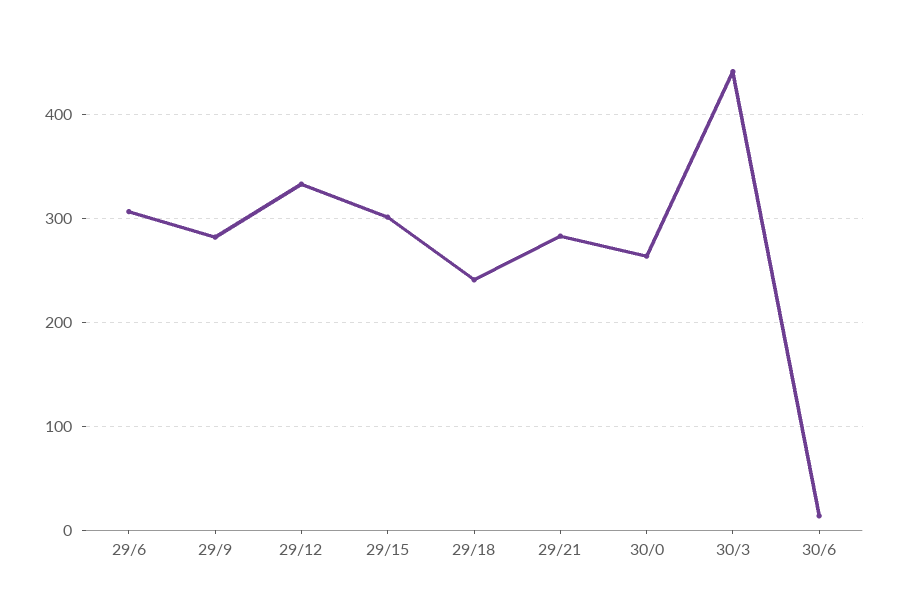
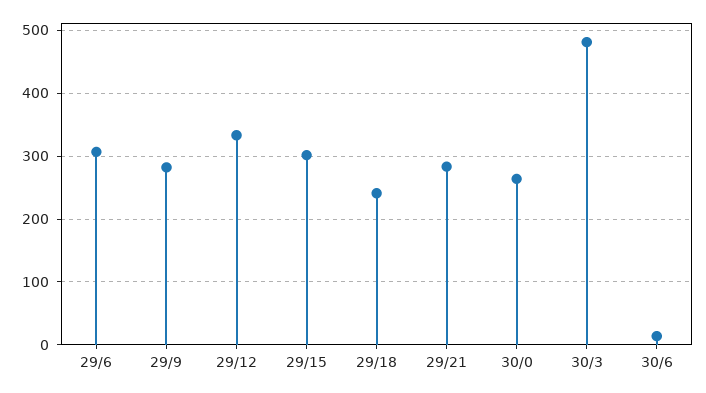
30/3: 440 -> 480

